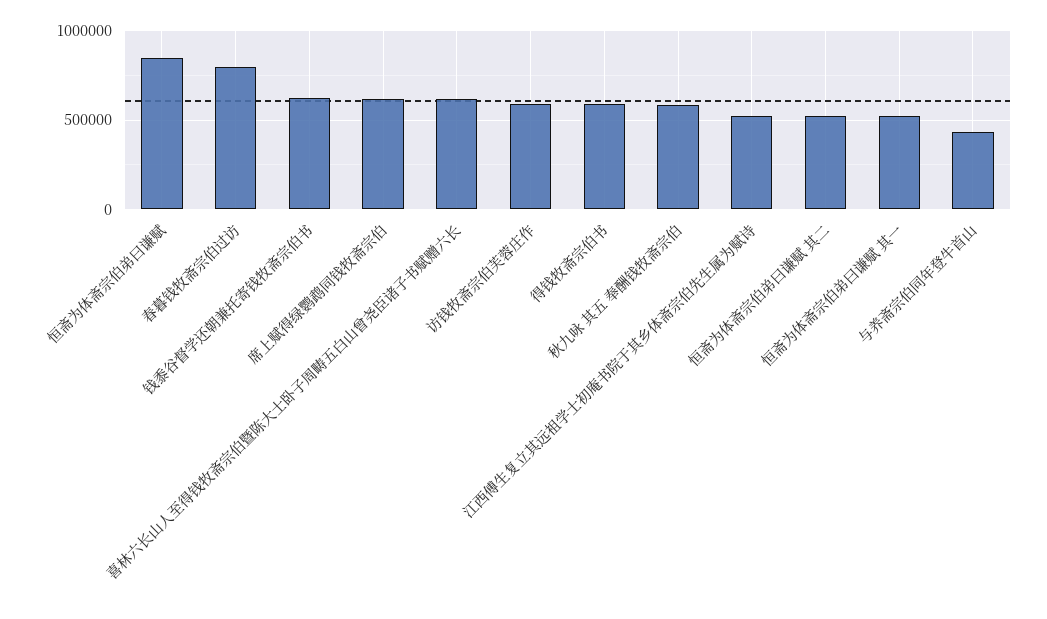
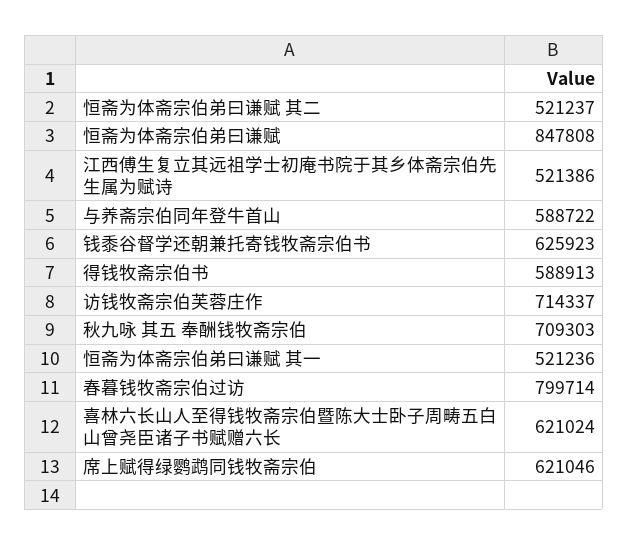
访钱牧斋宗伯芙蓉庄作: 600000 -> 714337
秋九咏 其五 奉酬钱牧斋宗伯: 600000 -> 709303
与养斋宗伯同年登牛首山: 450000 -> 588722

